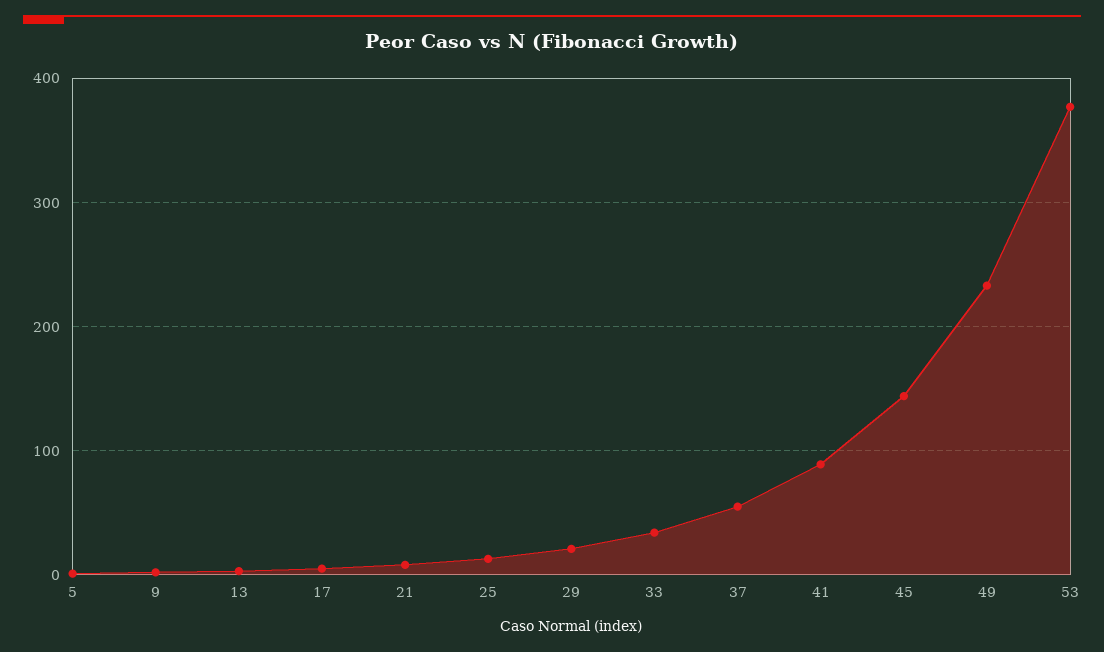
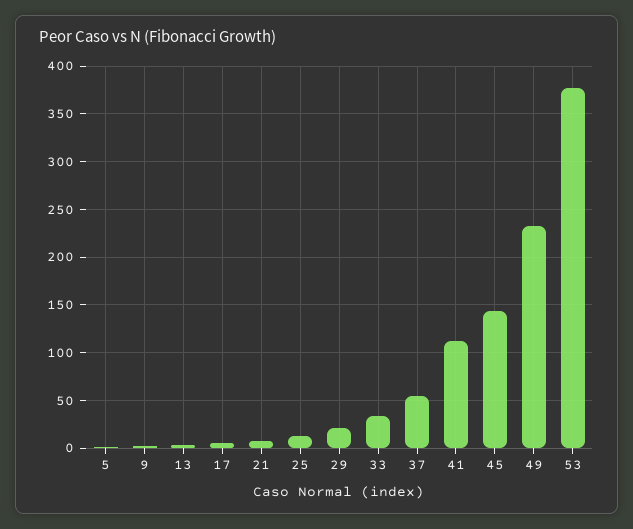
41: 90 -> 110

